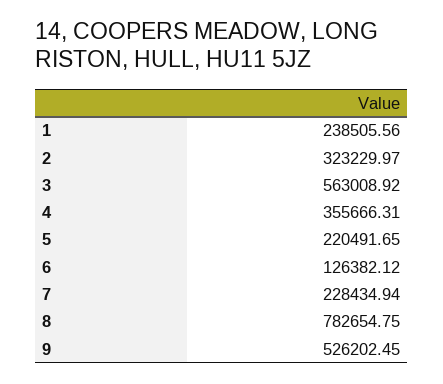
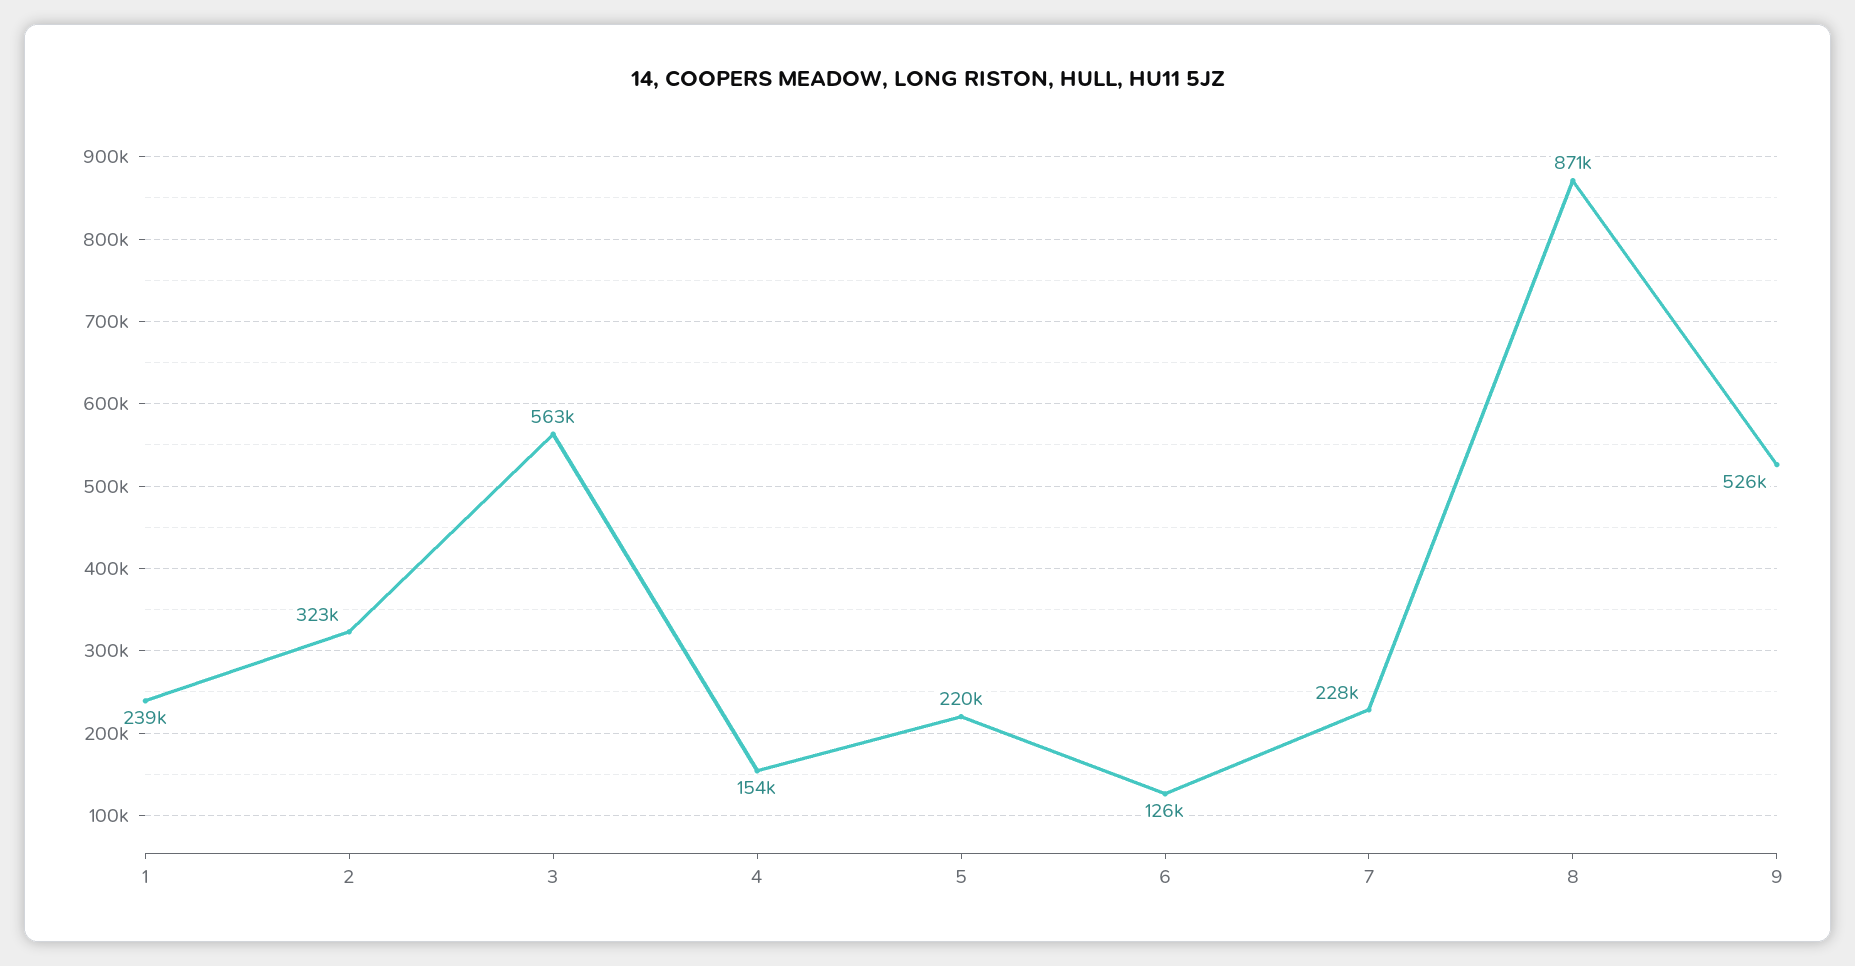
4: 355666.31 -> 154000
8: 782654.75 -> 871000

